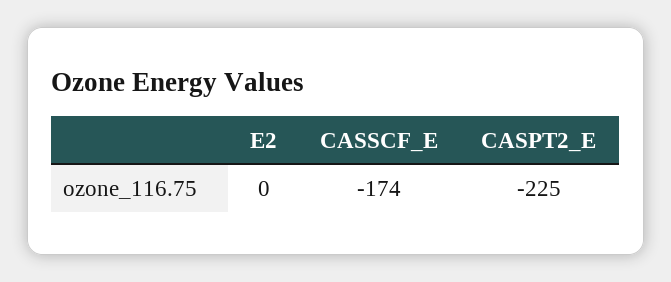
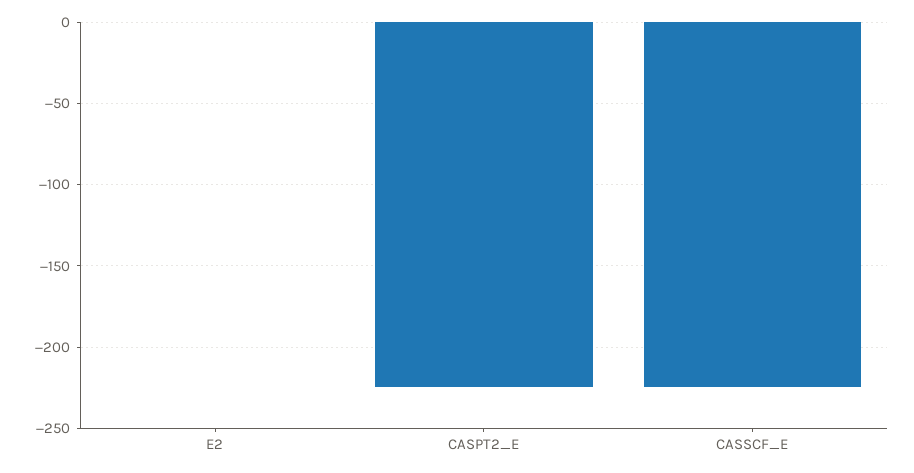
CASSCF_E: -174 -> -225

